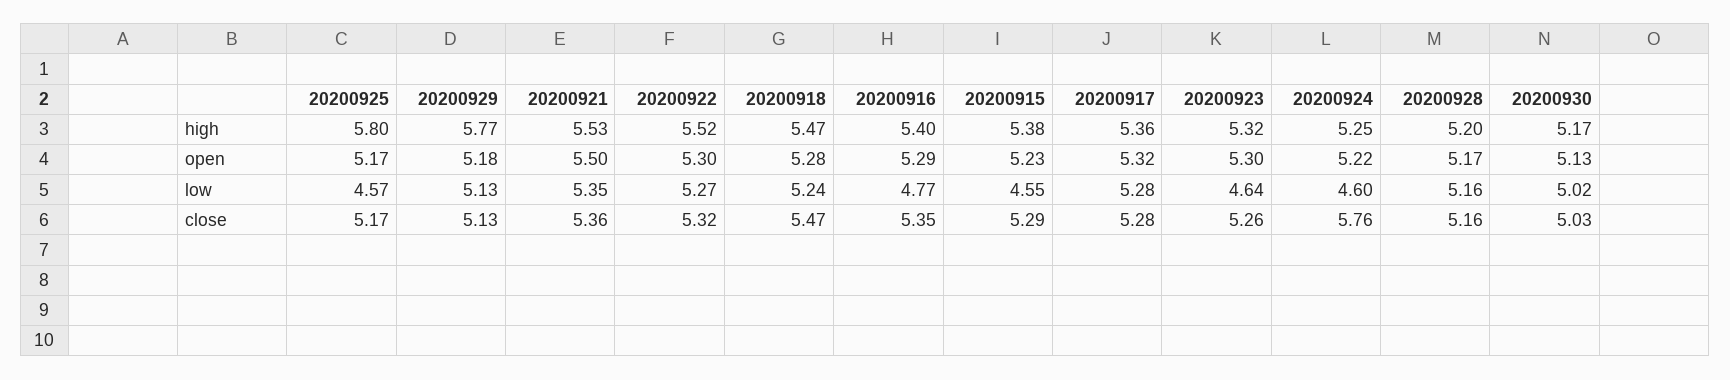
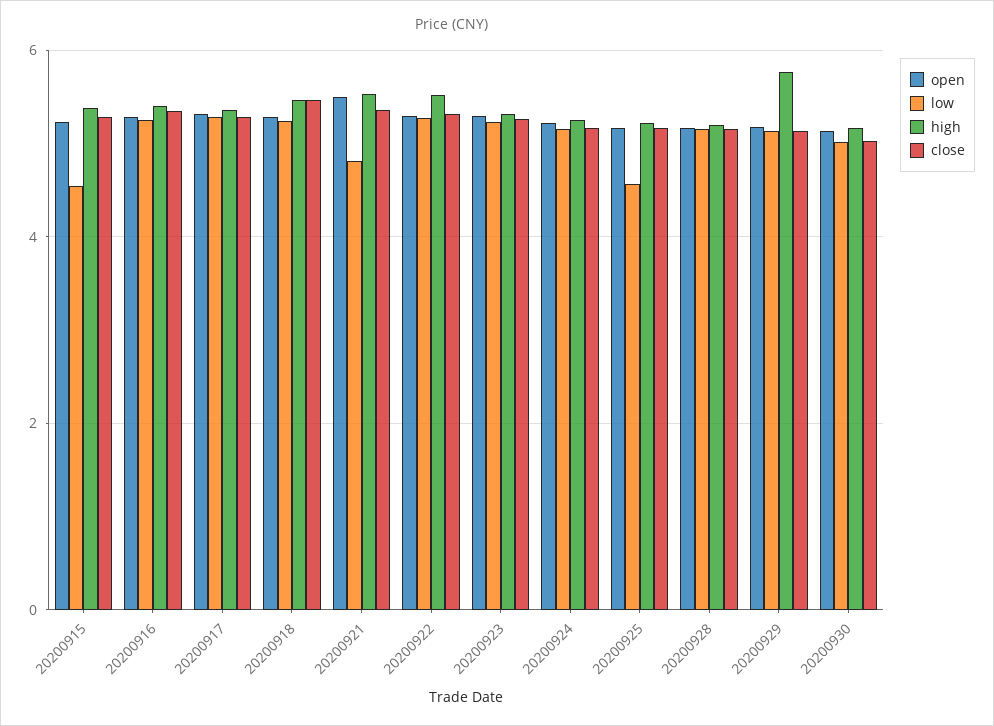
high, 20200925: 5.8 -> 5.2
low, 20200921: 5.35 -> 4.8
low, 20200916: 4.77 -> 5.2
low, 20200923: 4.64 -> 5.2
low, 20200924: 4.6 -> 5.2
close, 20200924: 5.76 -> 5.2

